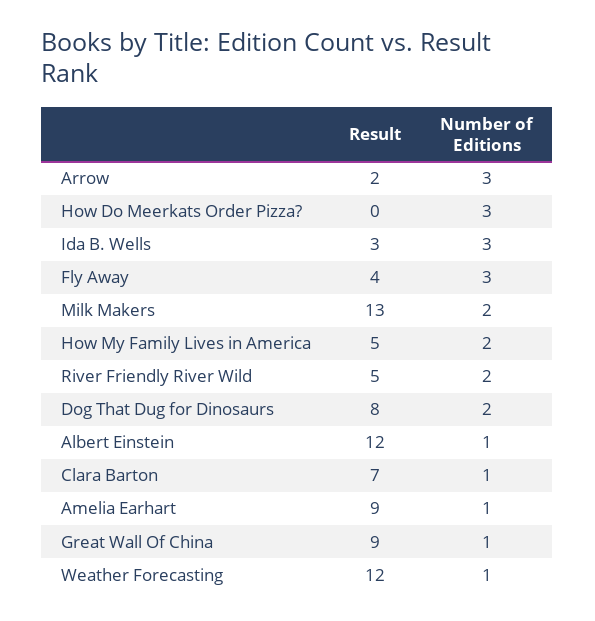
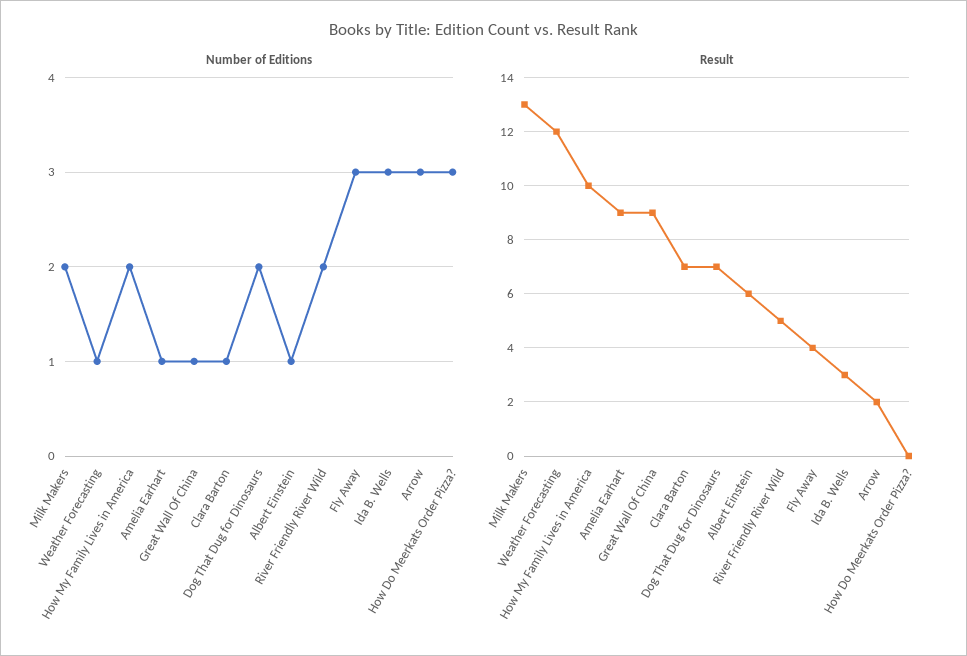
Result, How My Family Lives in America: 5 -> 10
Result, Dog That Dug for Dinosaurs: 8 -> 7
Result, Albert Einstein: 12 -> 6

